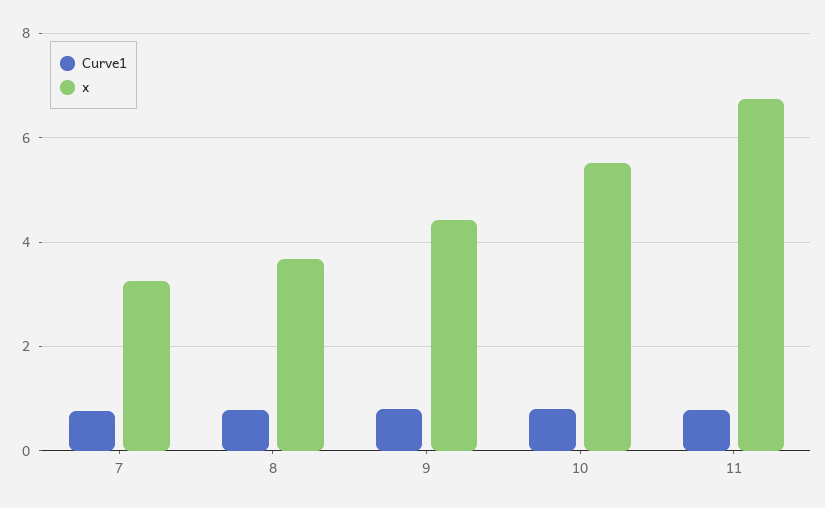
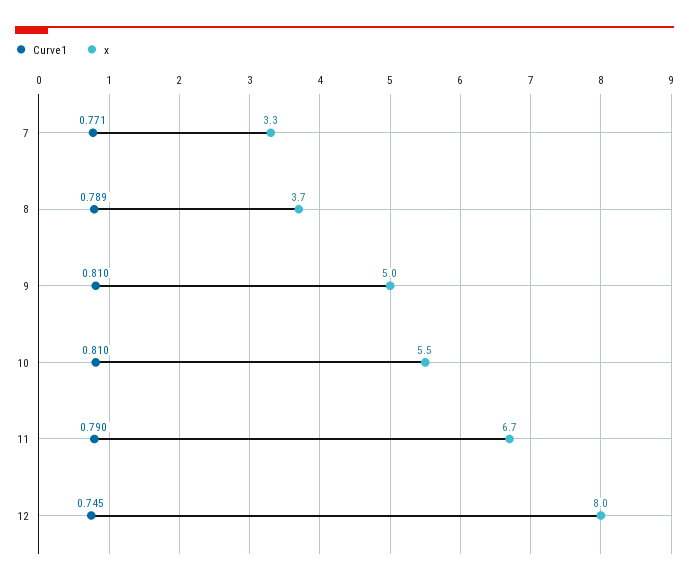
x, 9: 4.4 -> 5
Curve1, 12: none -> 0.745
x, 12: none -> 8

